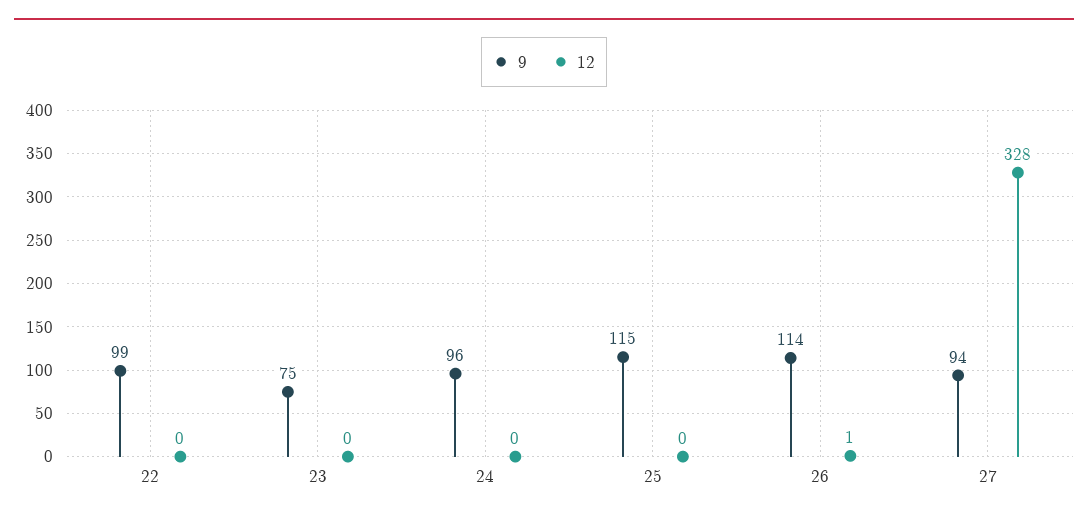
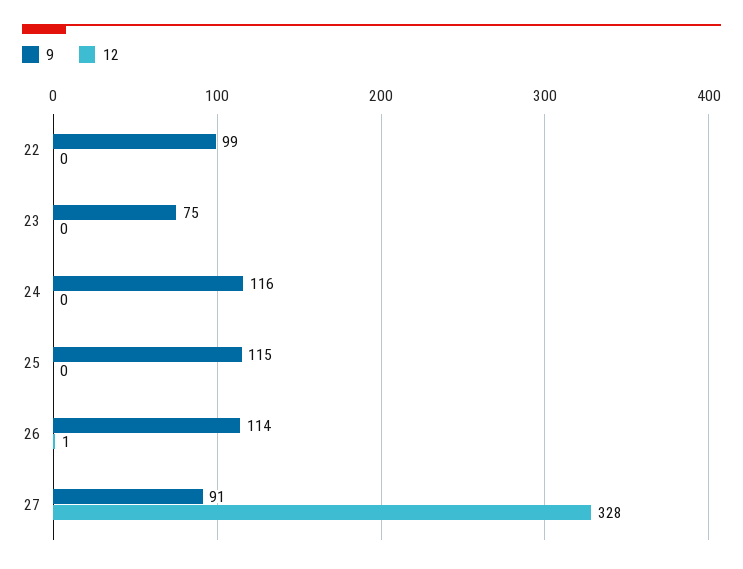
9, 24: 96 -> 116
9, 27: 94 -> 91

